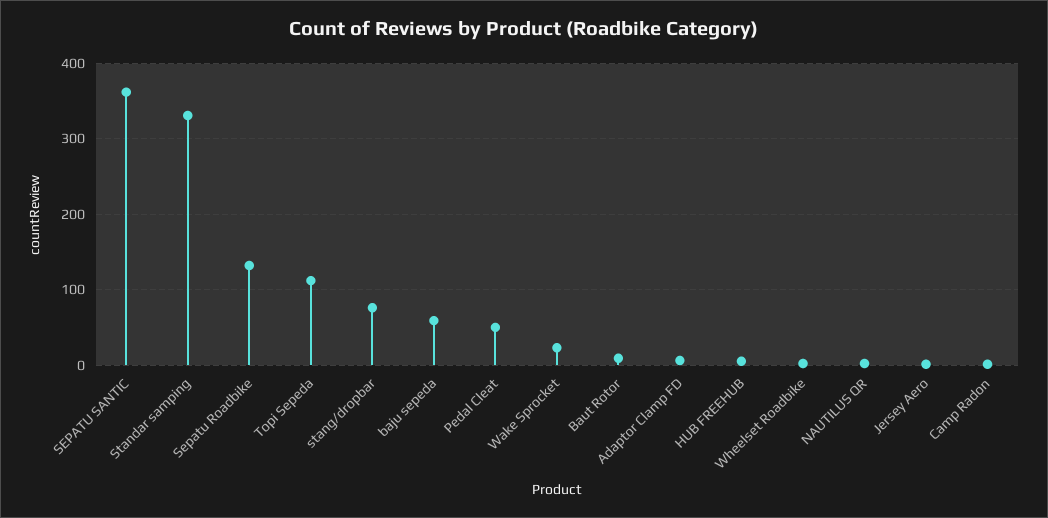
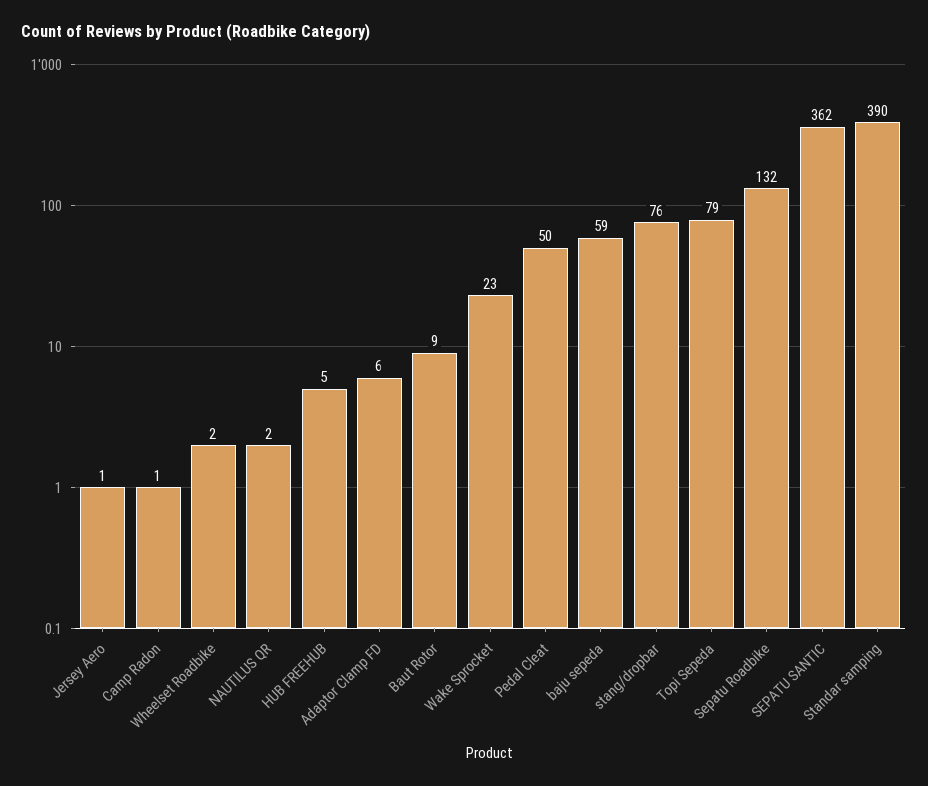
Standar samping: 330 -> 390
Topi Sepeda: 110 -> 79

